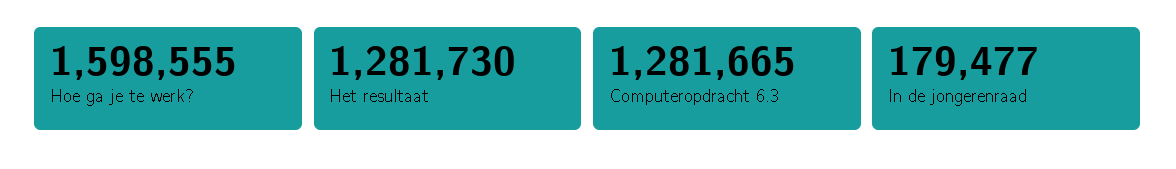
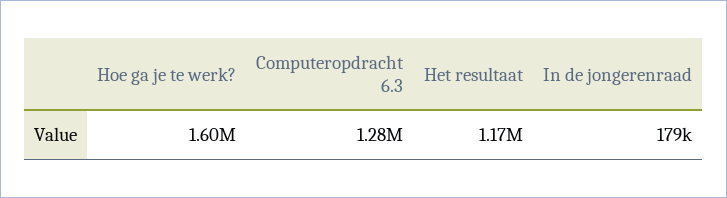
Het resultaat: 1281730 -> 1170000

